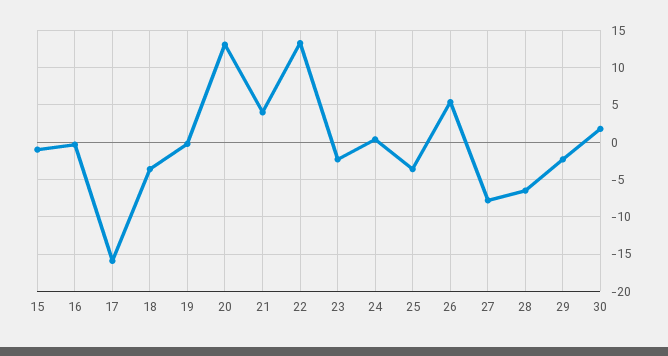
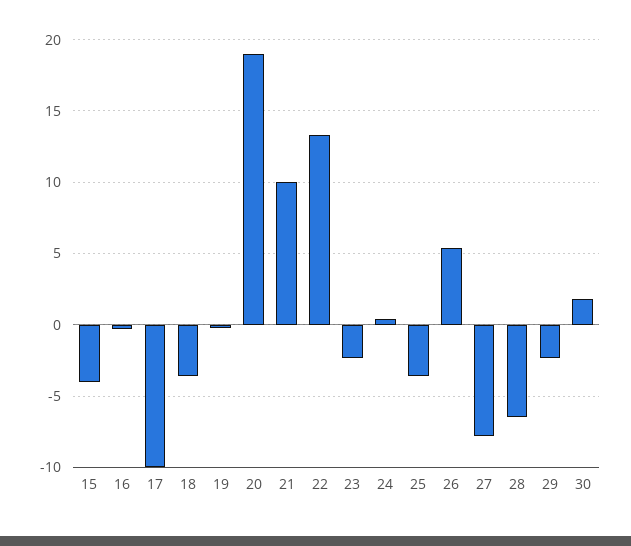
15: -1 -> -4
17: -16 -> -10
20: 13 -> 19
21: 4 -> 10

